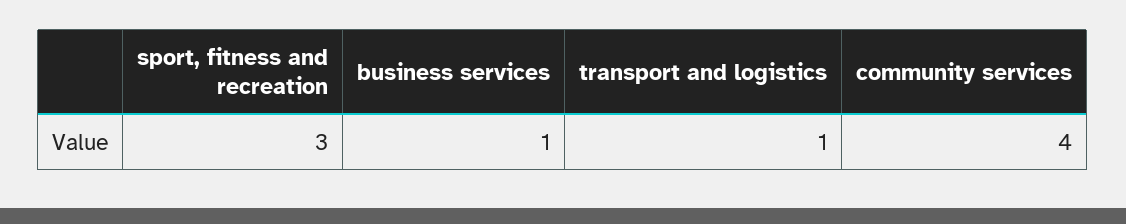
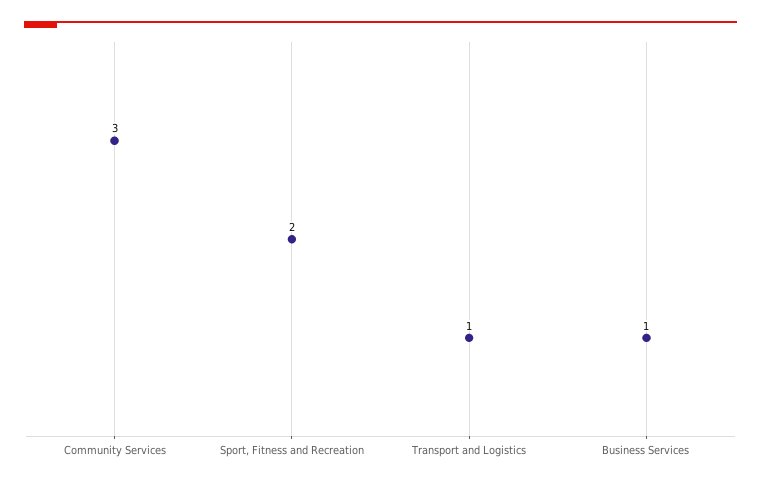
sport, fitness and recreation: 3 -> 2
community services: 4 -> 3

